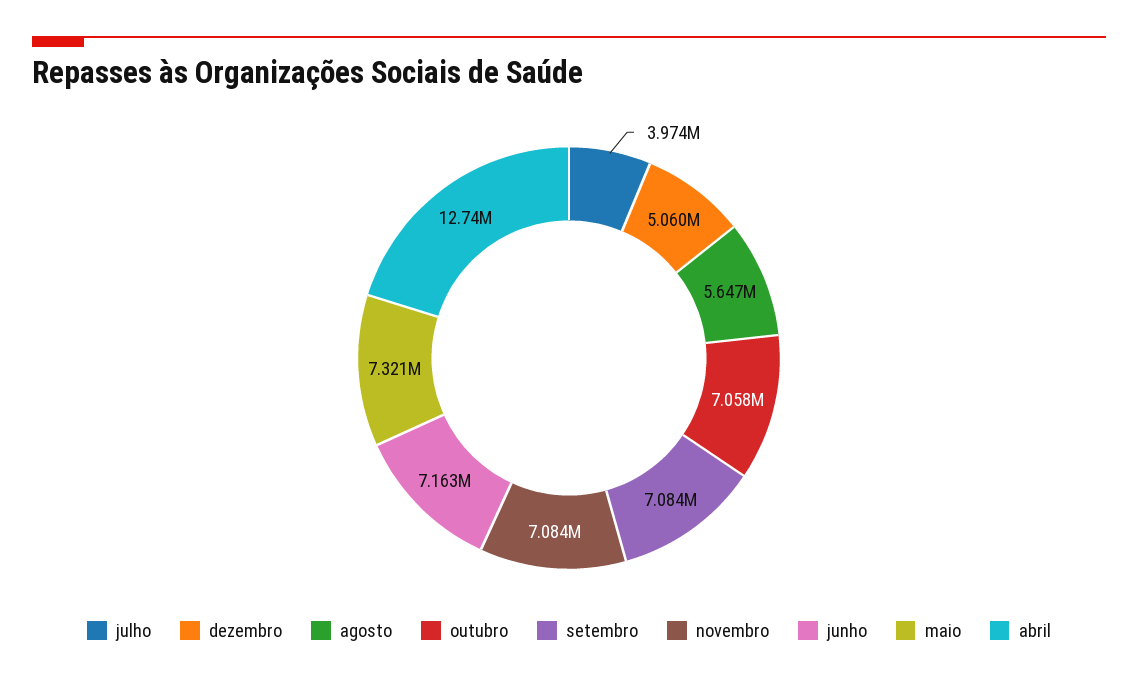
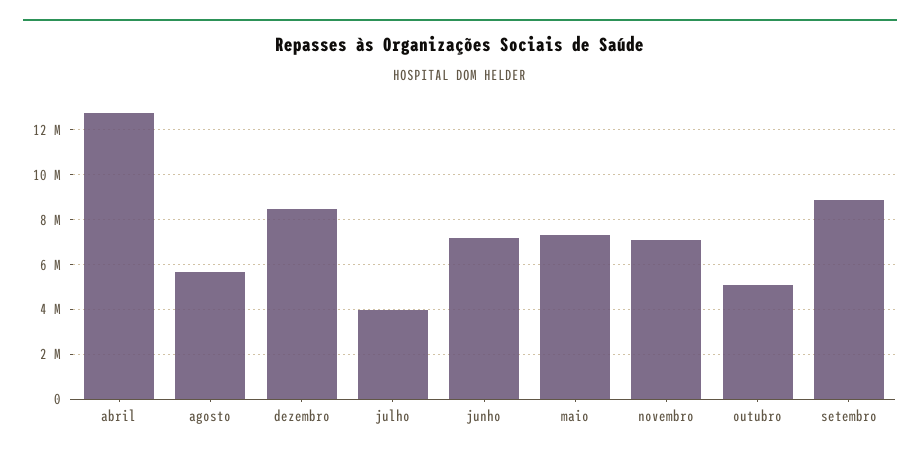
dezembro: 5060000 -> 8500000
outubro: 7058000 -> 5000000
setembro: 7084000 -> 9000000

